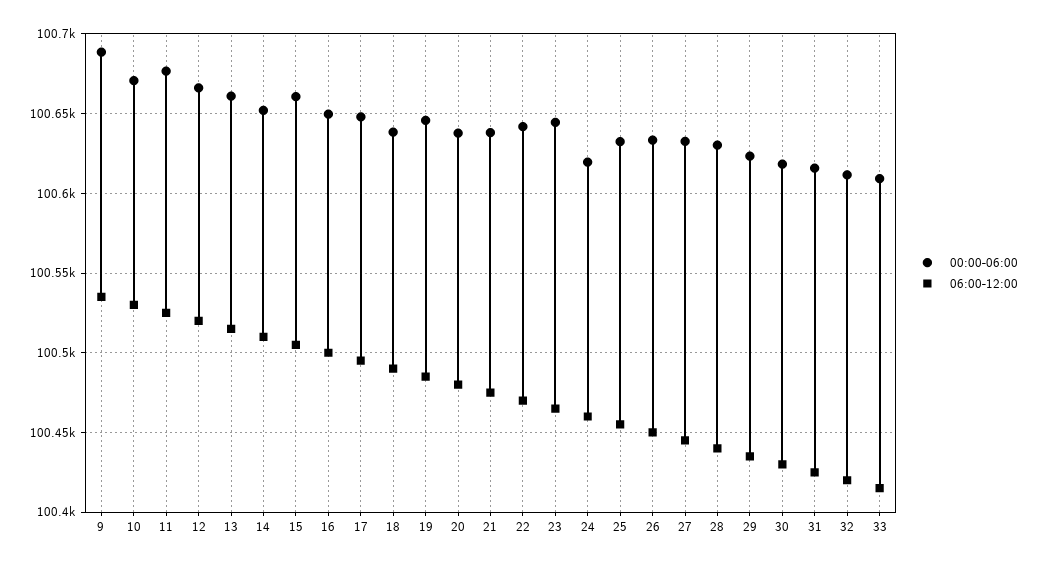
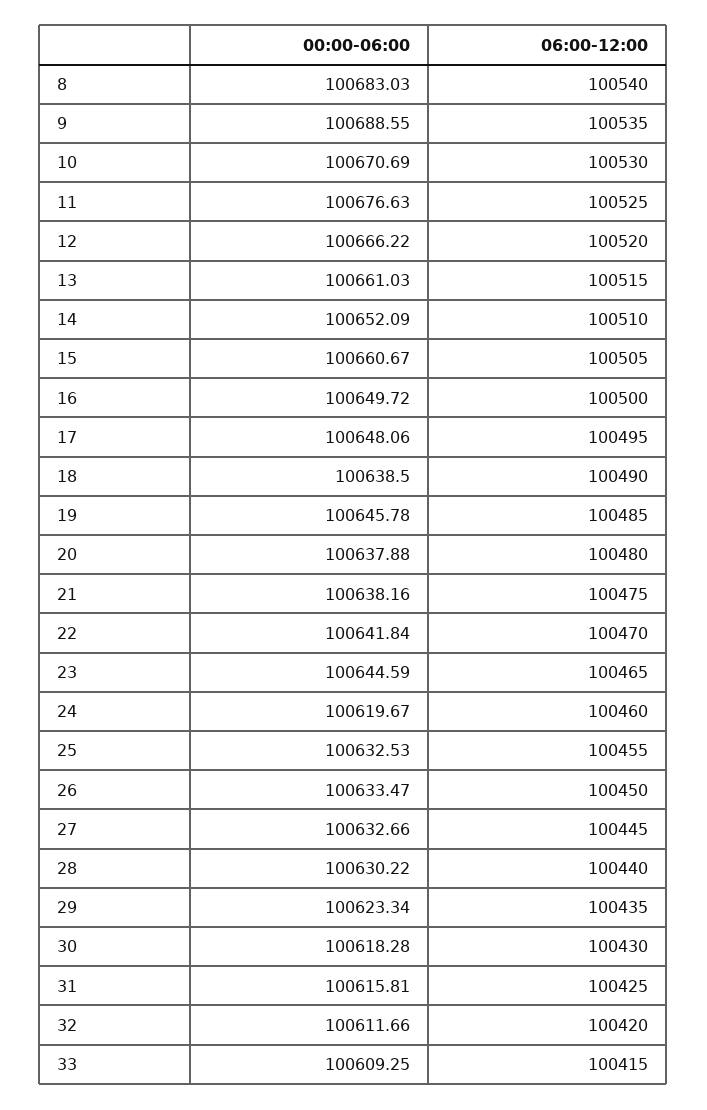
00:00-06:00, 8: none -> 100683.03
06:00-12:00, 8: none -> 100540

